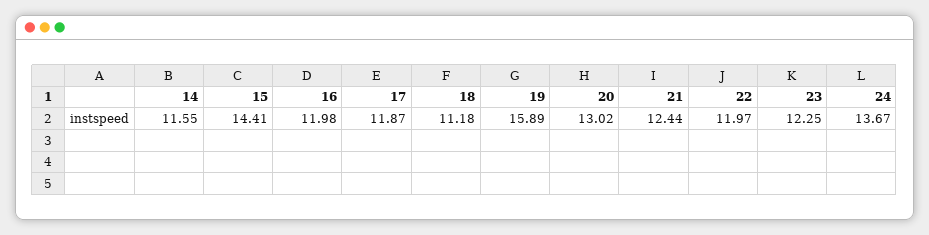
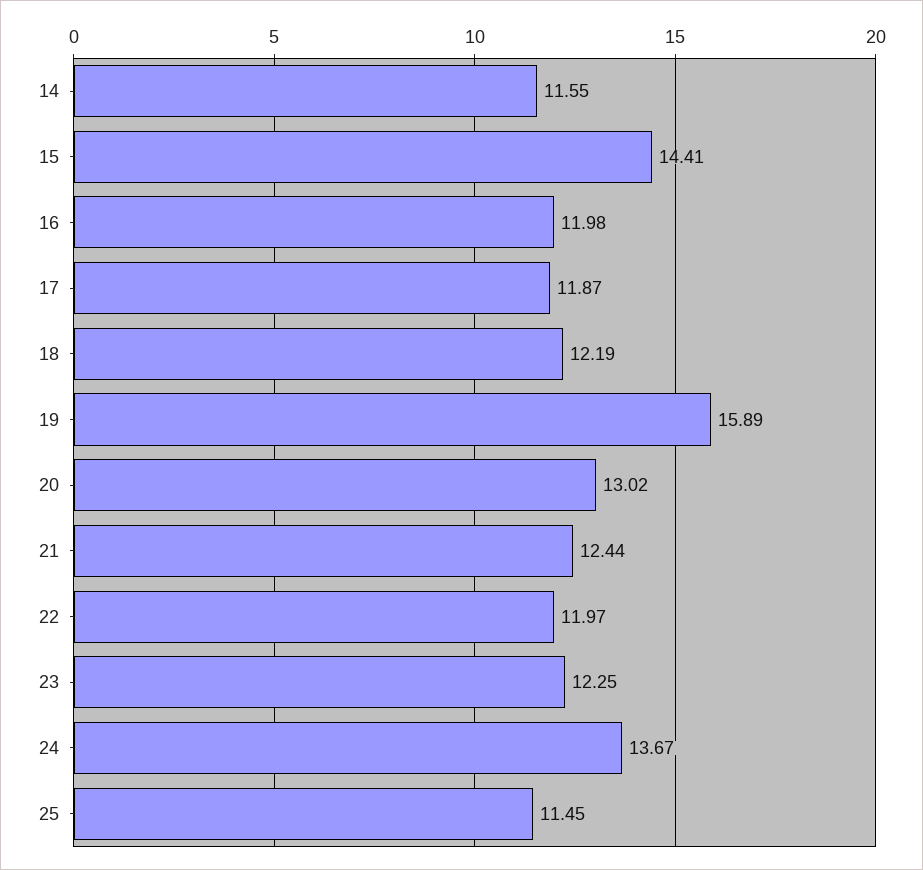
18: 11.18 -> 12.19
25: none -> 11.45

